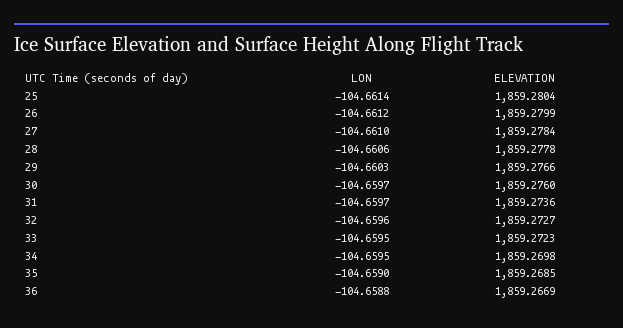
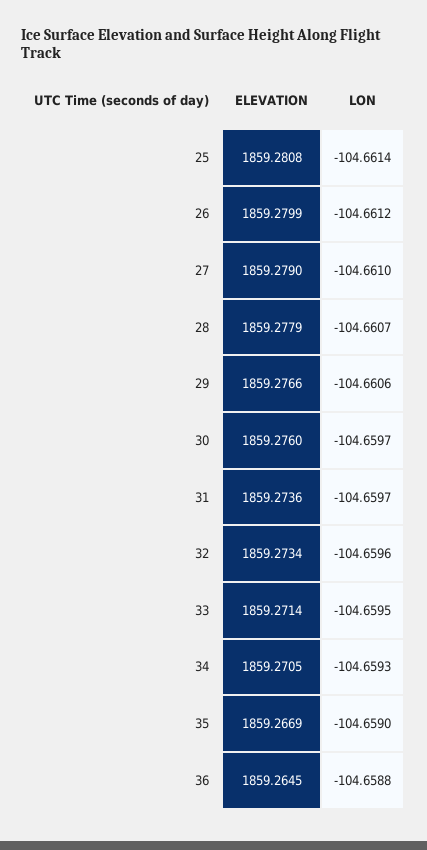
ELEVATION, 25: 1859.2804 -> 1859.2808
ELEVATION, 27: 1859.2784 -> 1859.279
LON, 28: -104.6606 -> -104.6607
ELEVATION, 28: 1859.2778 -> 1859.2779
LON, 29: -104.6603 -> -104.6606
ELEVATION, 32: 1859.2727 -> 1859.2734
ELEVATION, 33: 1859.2723 -> 1859.2714
LON, 34: -104.6595 -> -104.6593
ELEVATION, 34: 1859.2698 -> 1859.2705
ELEVATION, 35: 1859.2685 -> 1859.2669
ELEVATION, 36: 1859.2669 -> 1859.2645

